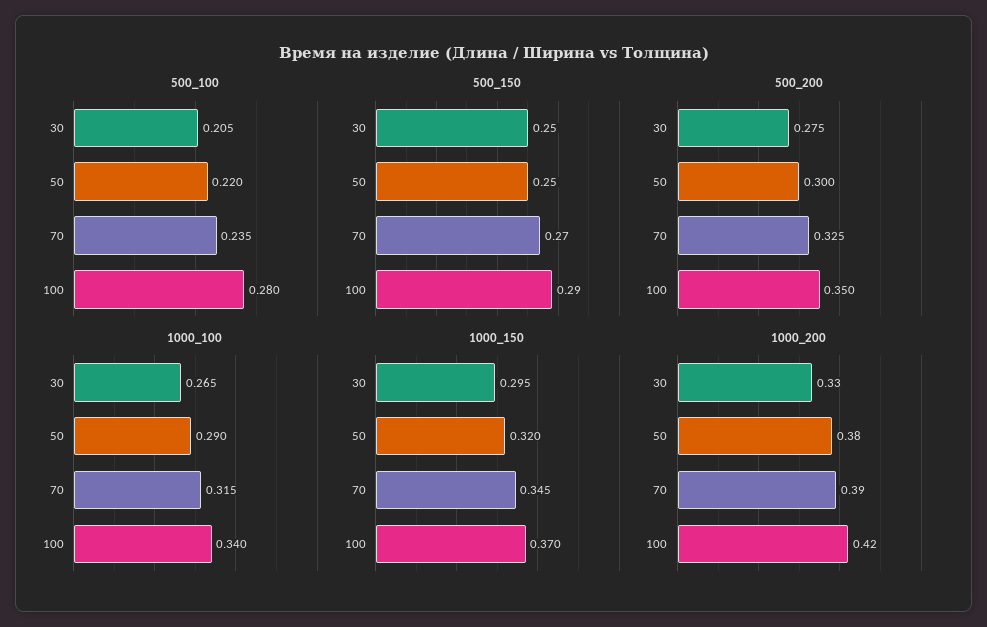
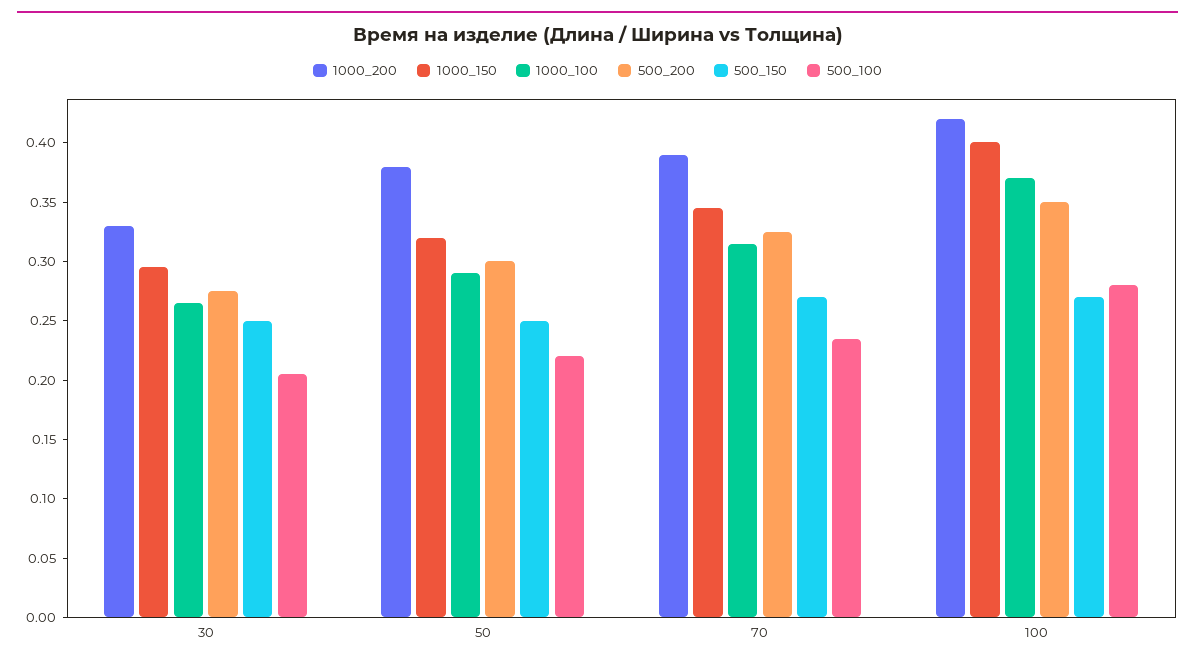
500_150, 100: 0.29 -> 0.27
1000_100, 100: 0.34 -> 0.37
1000_150, 100: 0.37 -> 0.4

